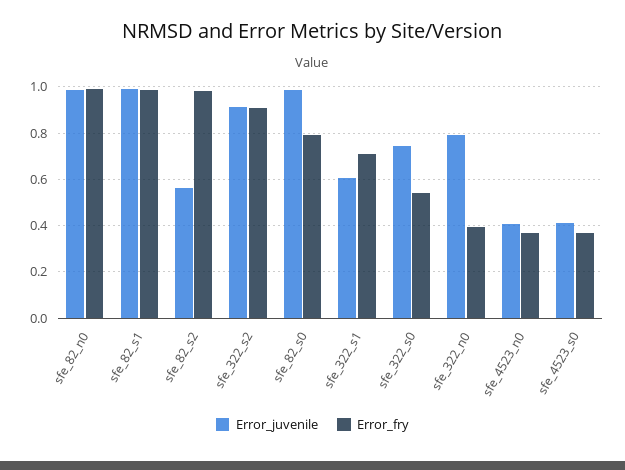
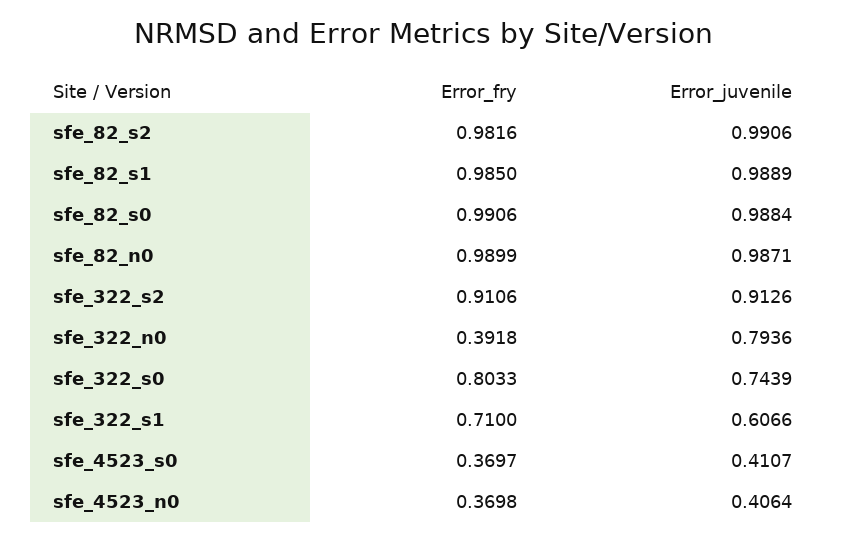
Error_juvenile, sfe_82_s2: 0.55 -> 0.9906
Error_fry, sfe_82_s0: 0.8 -> 0.9906
Error_fry, sfe_322_s0: 0.55 -> 0.8033

